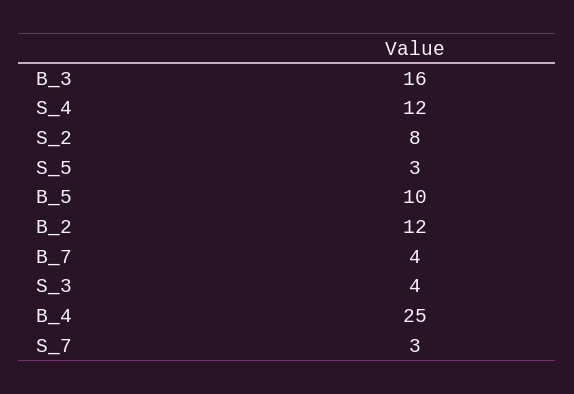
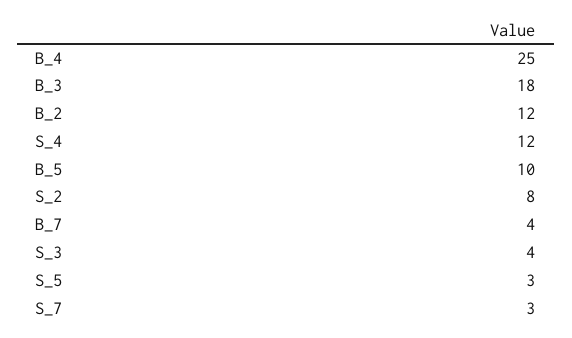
B_3: 16 -> 18

